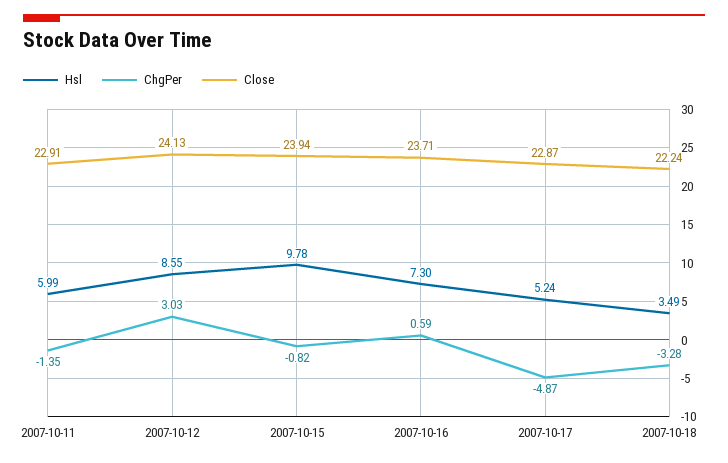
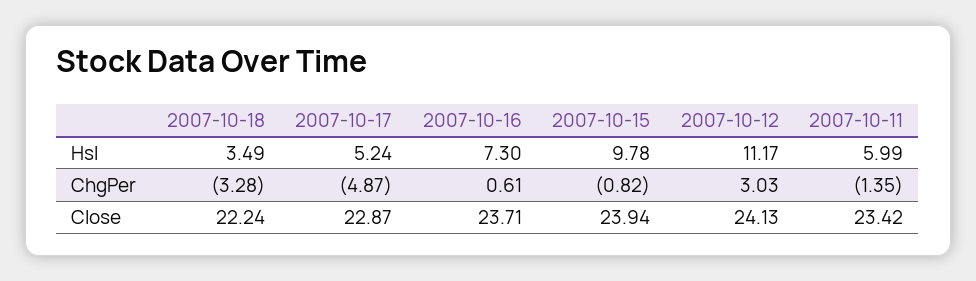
Close, 2007-10-11: 22.91 -> 23.42
Hsl, 2007-10-12: 8.55 -> 11.17
ChgPer, 2007-10-16: 0.59 -> 0.61

